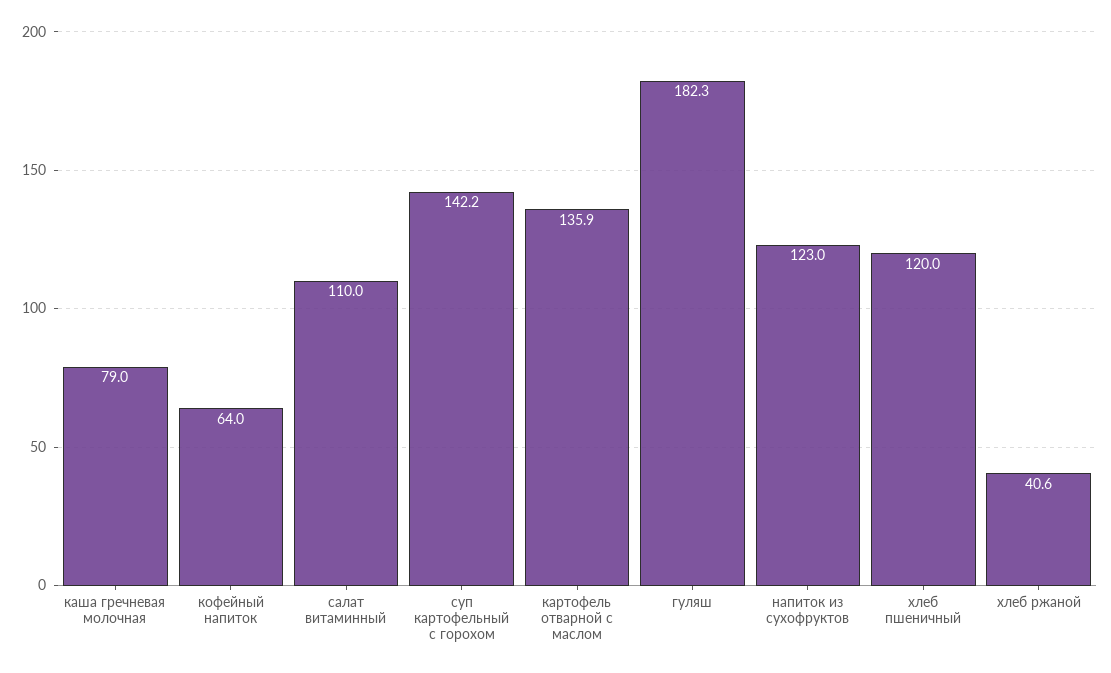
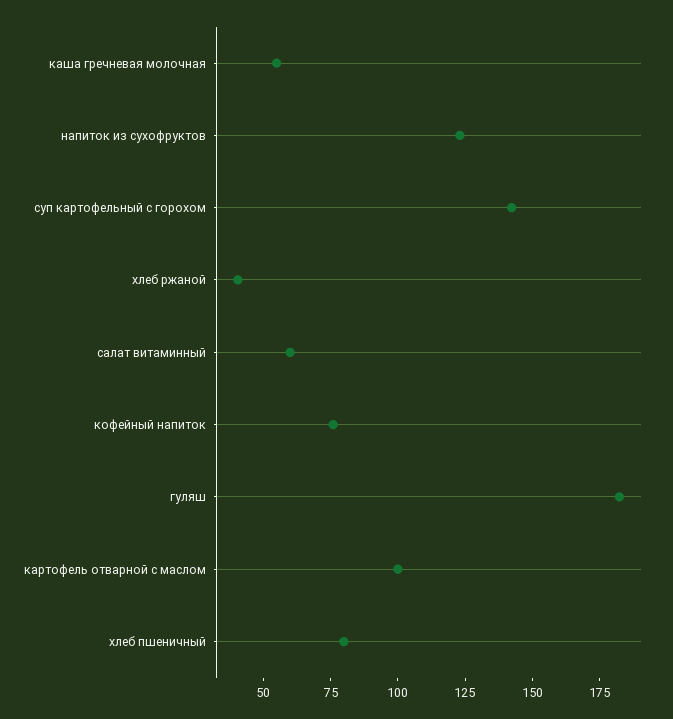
каша гречневая молочная: 79 -> 55
кофейный напиток: 64 -> 75
салат витаминный: 110 -> 60
картофель отварной с маслом: 135.9 -> 100
хлеб пшеничный: 120 -> 80

